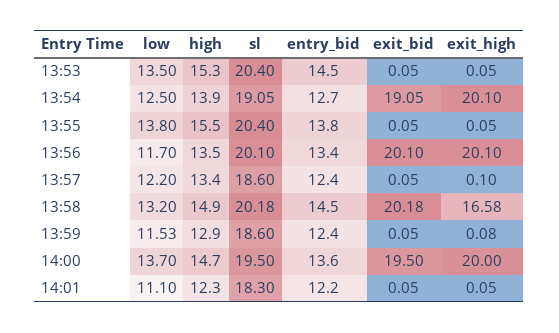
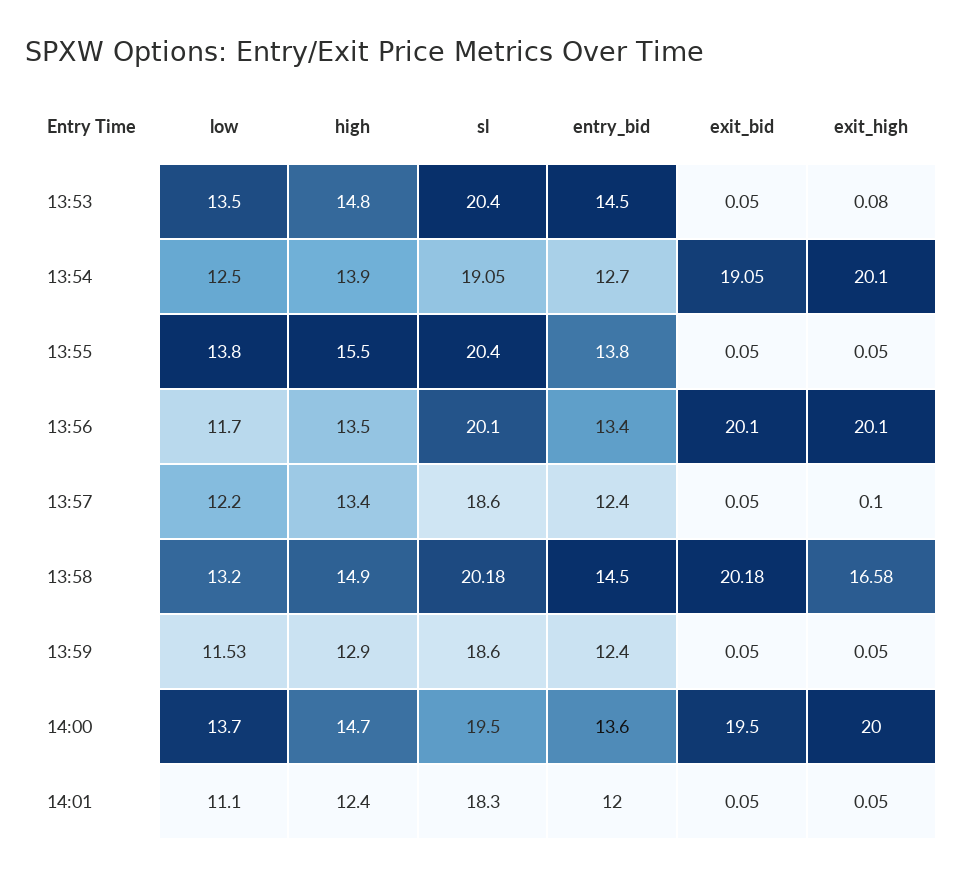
high, 13:53: 15.3 -> 14.8
exit_high, 13:53: 0.05 -> 0.08
exit_high, 13:59: 0.08 -> 0.05
high, 14:01: 12.3 -> 12.4
entry_bid, 14:01: 12.2 -> 12

